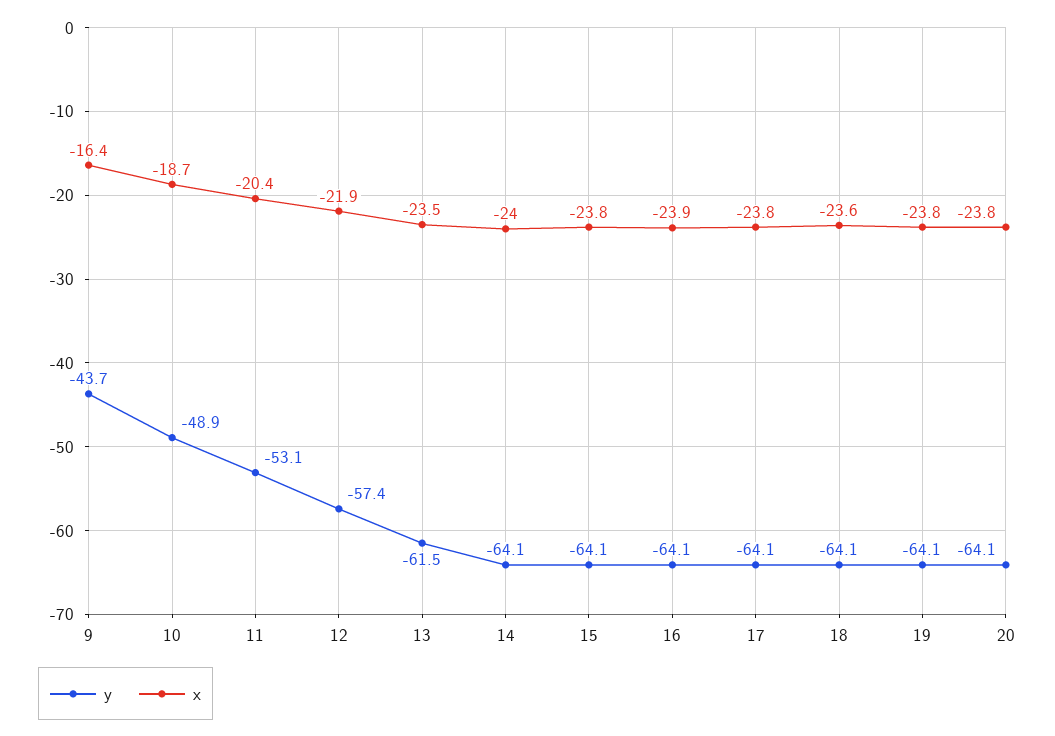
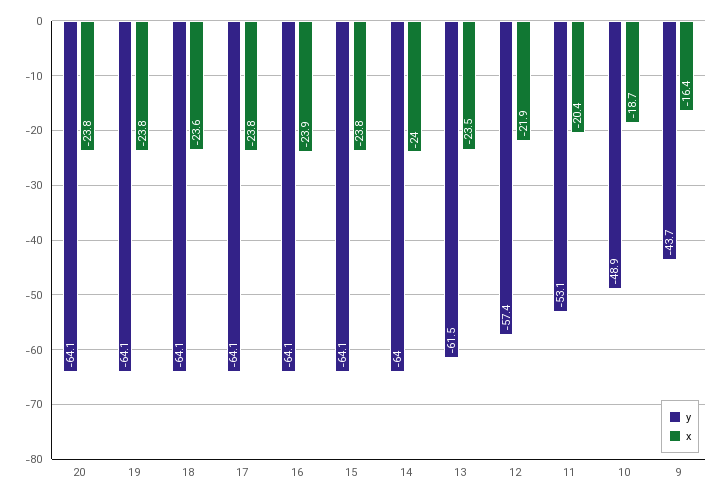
y, 14: -64.1 -> -64

